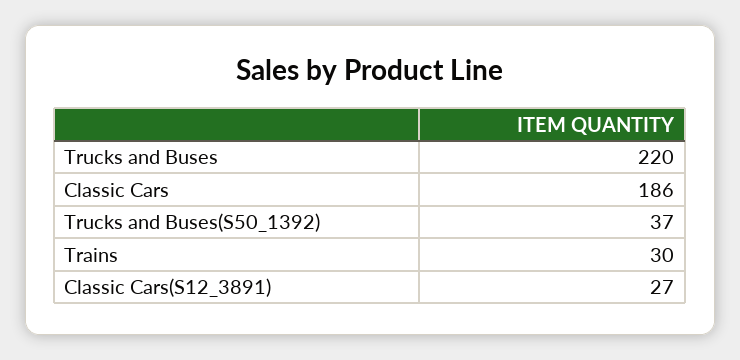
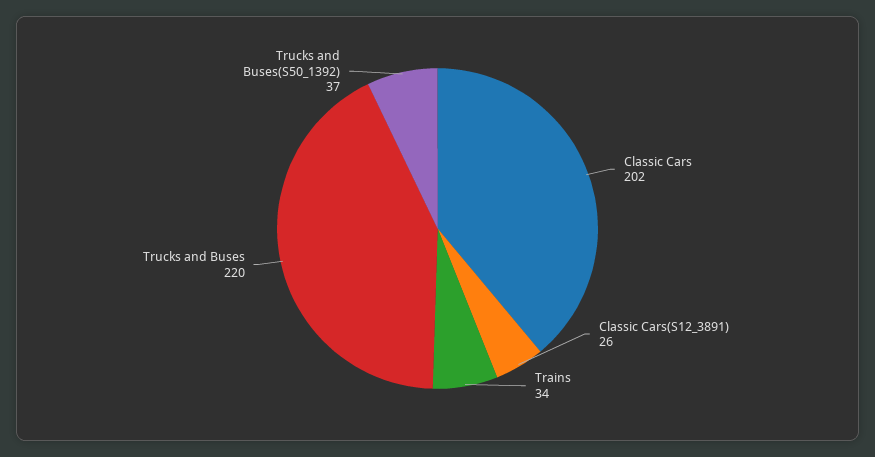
Classic Cars: 186 -> 202
Trains: 30 -> 34
Classic Cars(S12_3891): 27 -> 26

